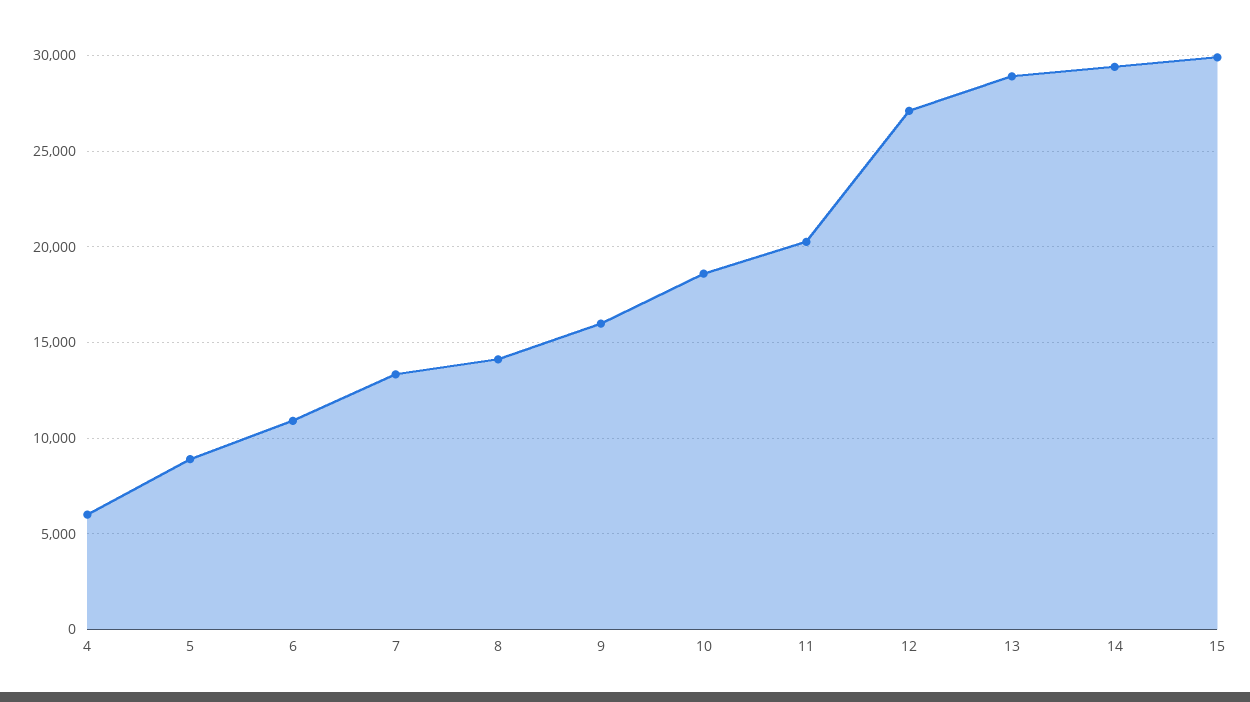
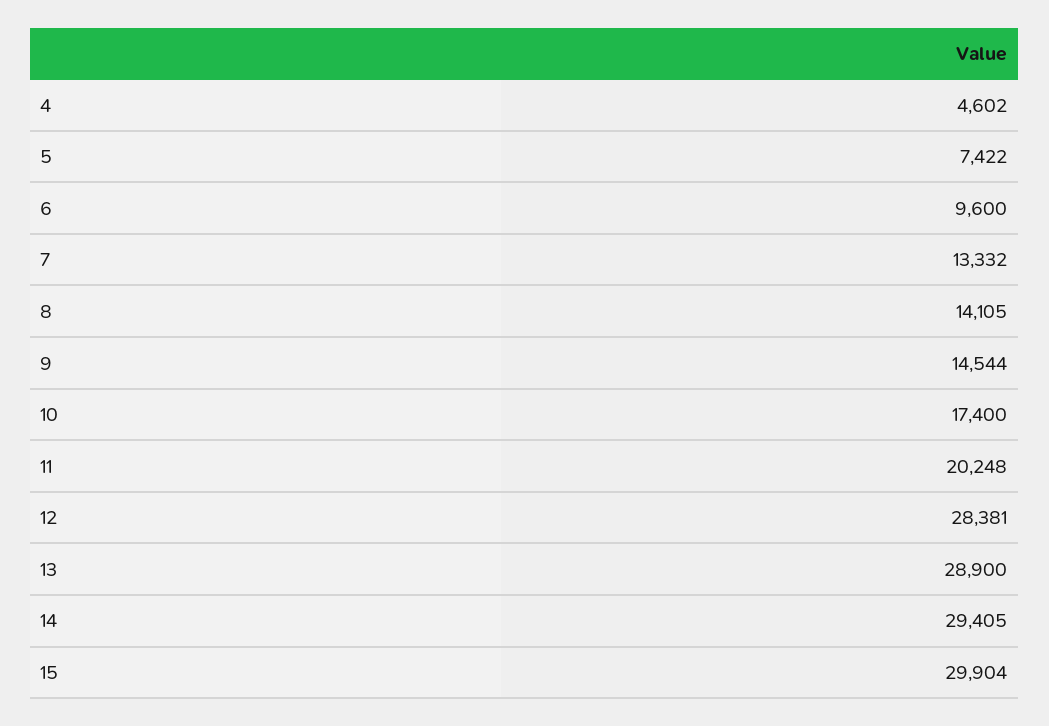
4: 6000 -> 4602
5: 9000 -> 7422
6: 11000 -> 9600
9: 16000 -> 14544
10: 18500 -> 17400
12: 27000 -> 28381

